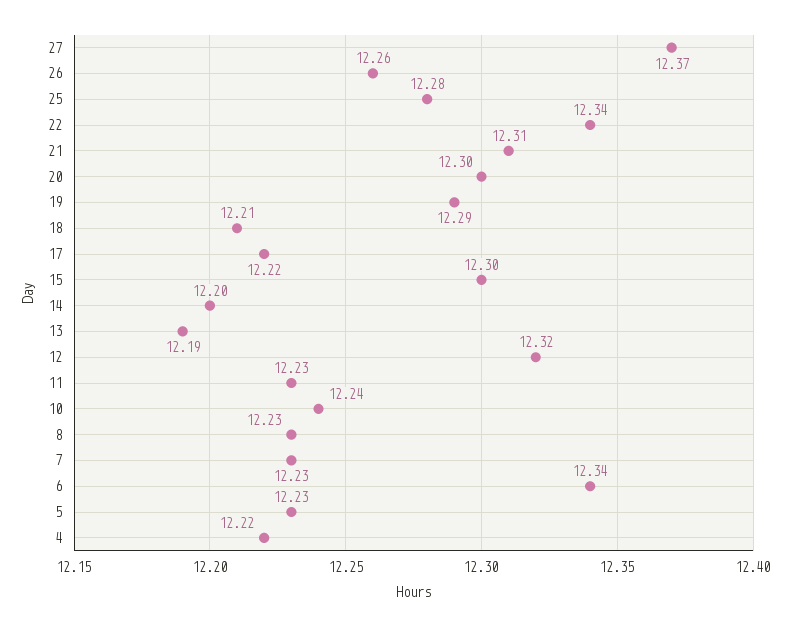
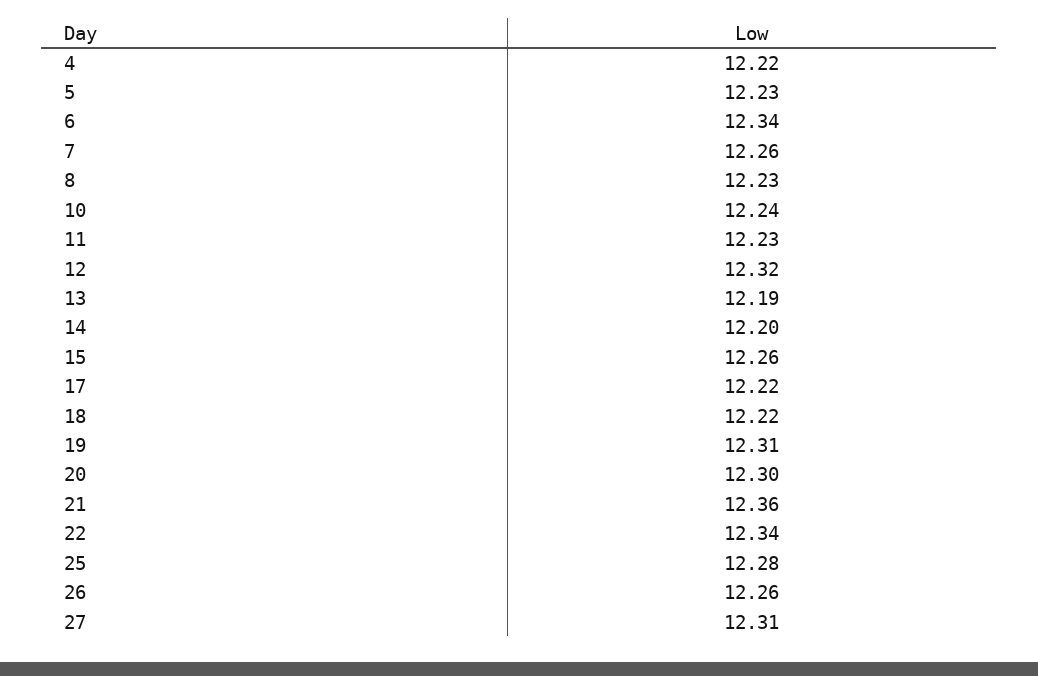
27: 12.37 -> 12.31
21: 12.31 -> 12.36
19: 12.29 -> 12.31
18: 12.21 -> 12.22
15: 12.3 -> 12.26
7: 12.23 -> 12.26

